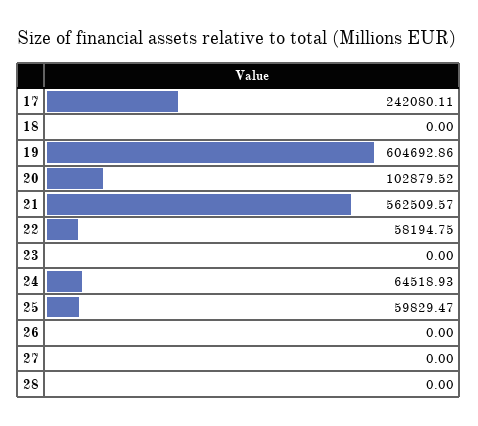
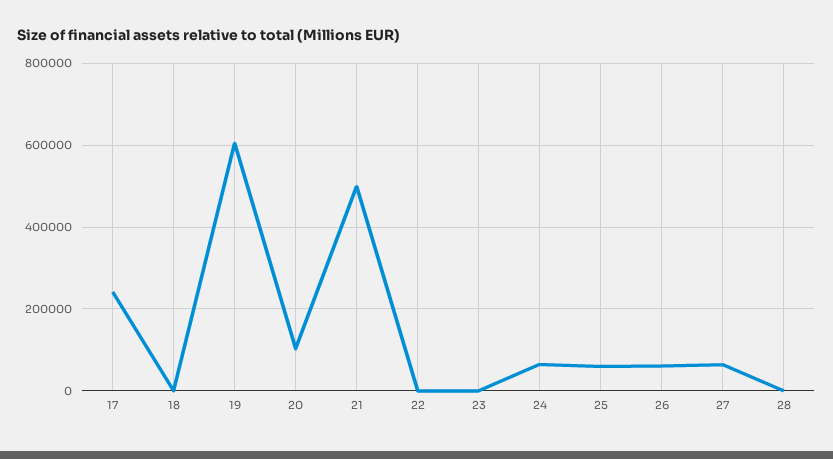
21: 562509.57 -> 500000
22: 58194.75 -> 0
26: 0 -> 60000
27: 0 -> 60000

